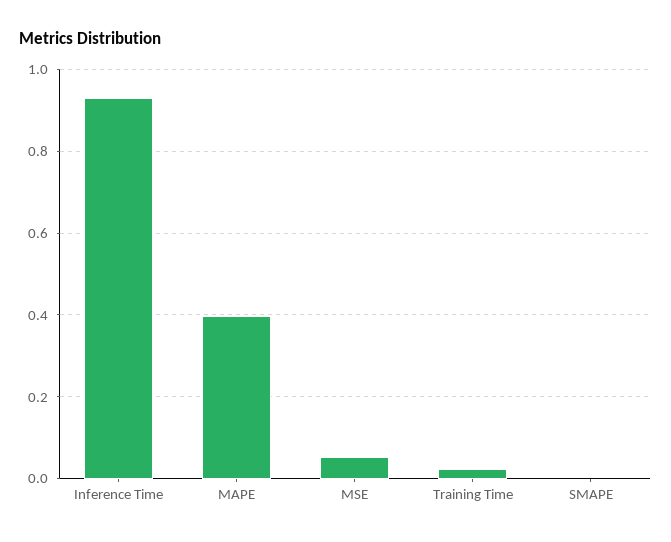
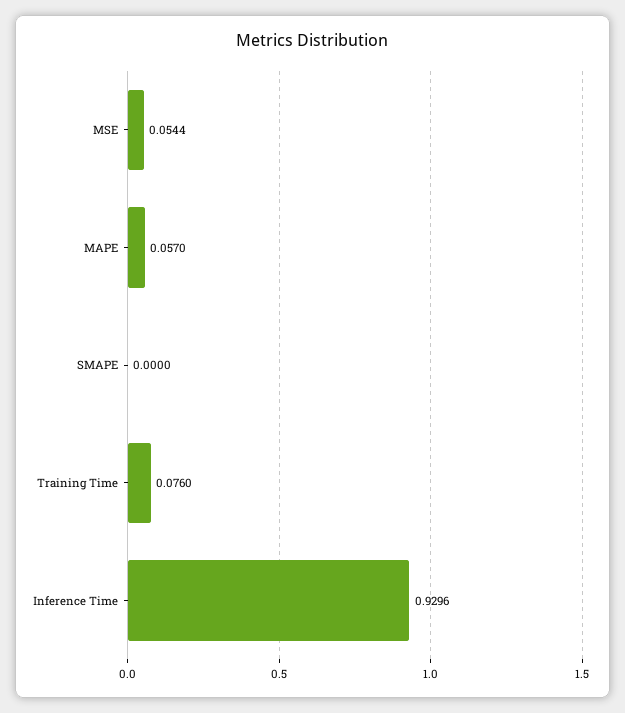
MAPE: 0.4 -> 0.057
Training Time: 0.02 -> 0.076

